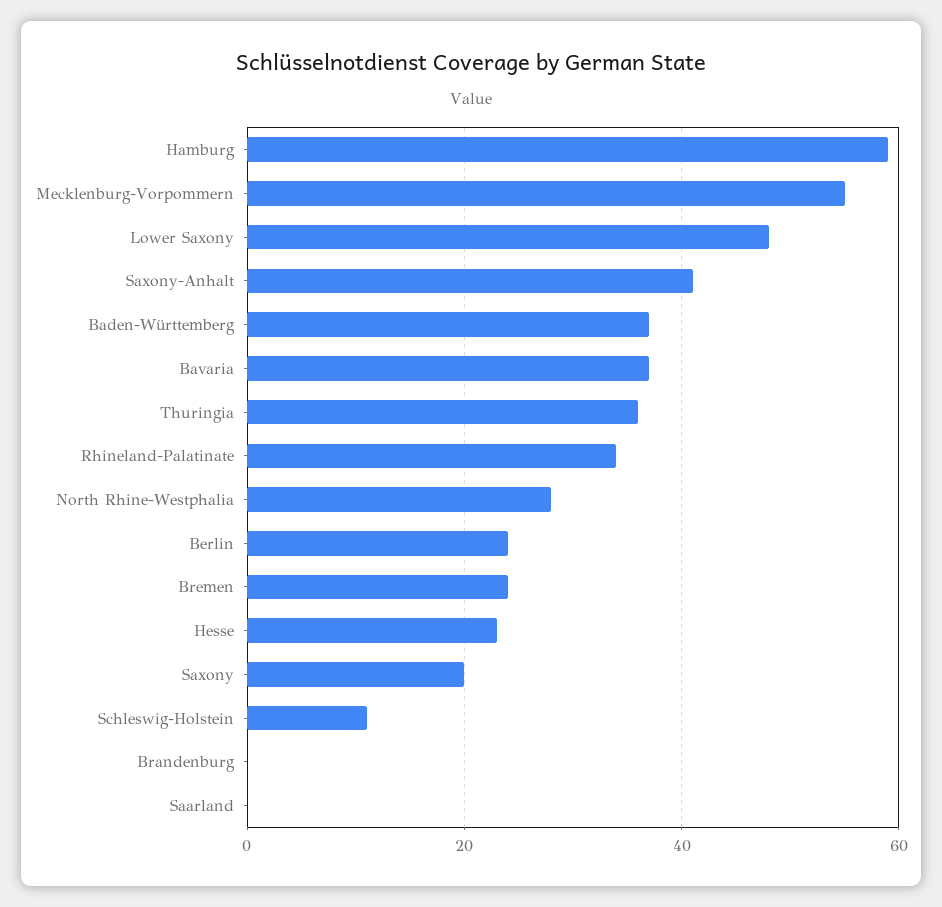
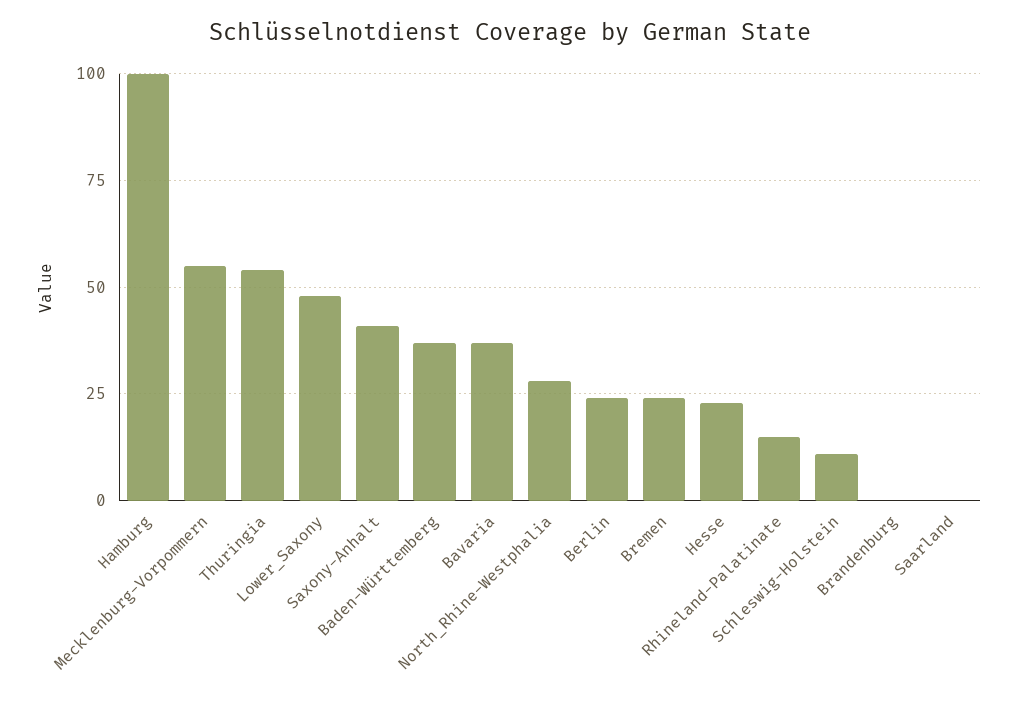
Hamburg: 60 -> 100
Thuringia: 35 -> 55
Rhineland-Palatinate: 35 -> 15
Saxony: 20 -> none

